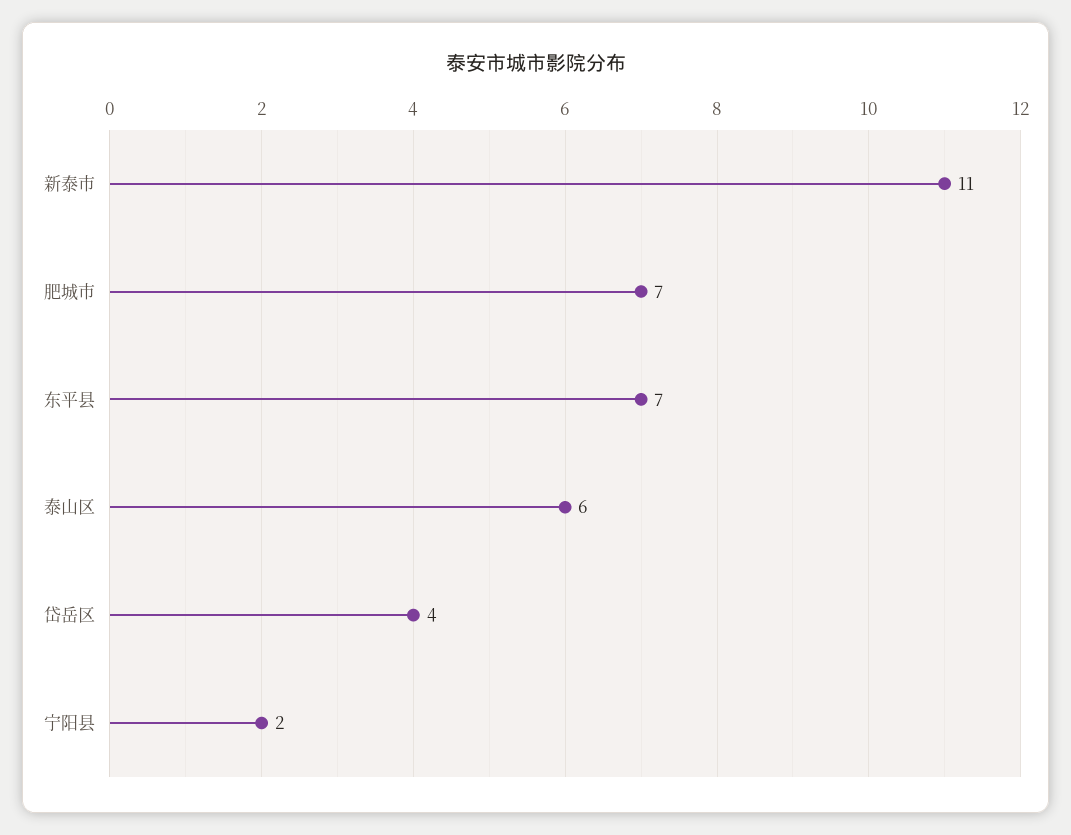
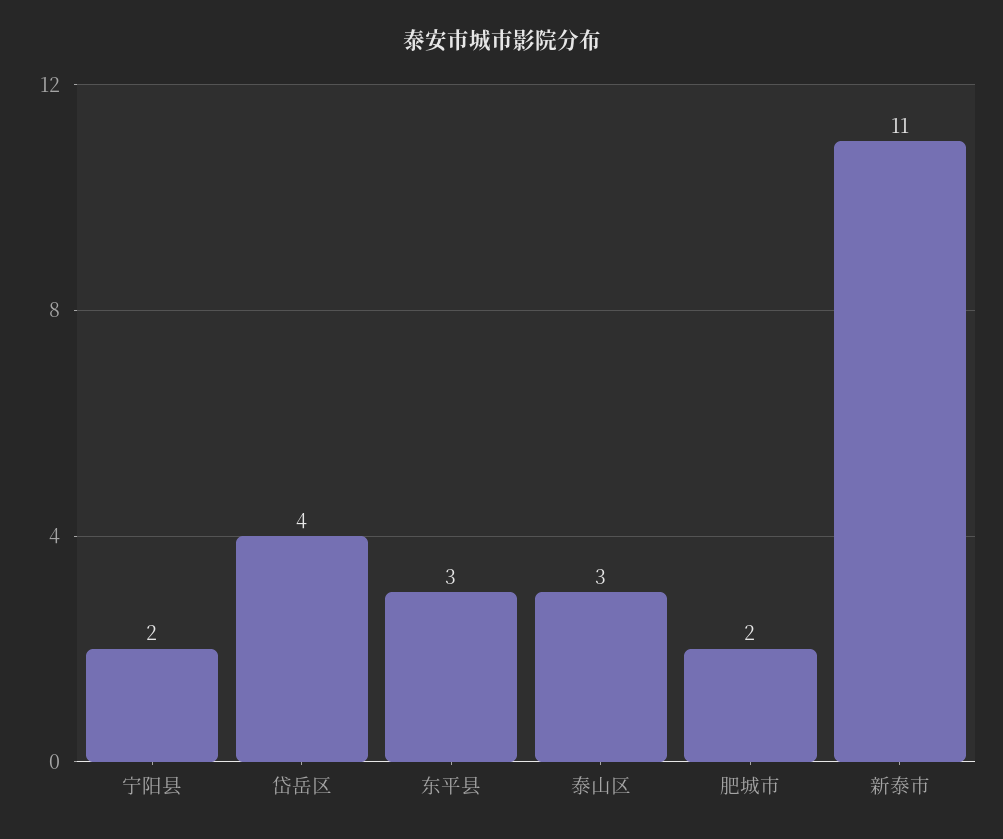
肥城市: 7 -> 2
东平县: 7 -> 3
泰山区: 6 -> 3

